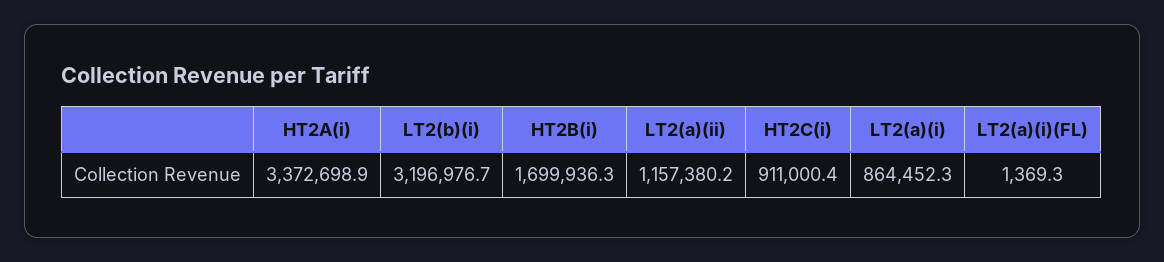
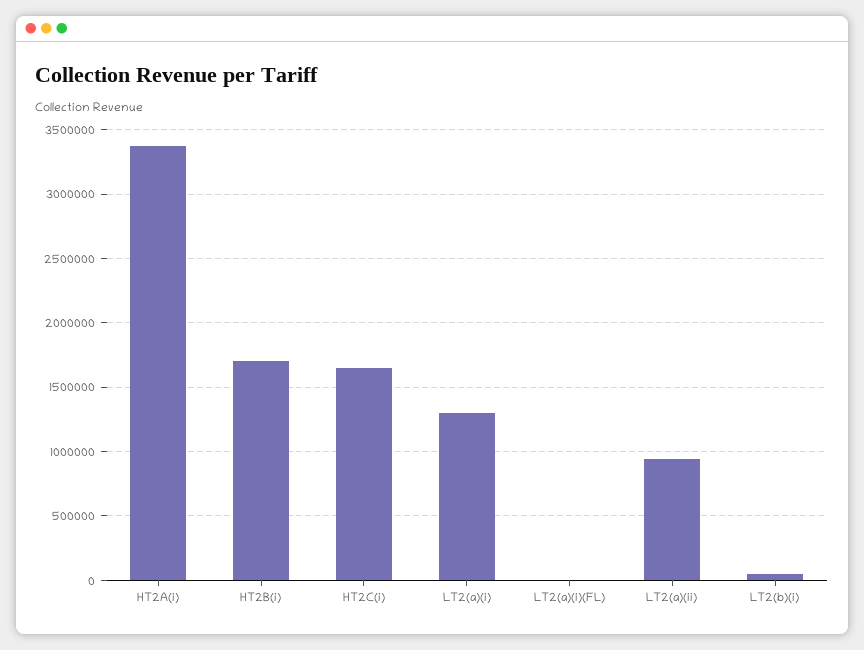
LT2(b)(i): 3196976.7 -> 50000
LT2(a)(ii): 1157380.2 -> 950000
HT2C(i): 911000.4 -> 1650000
LT2(a)(i): 864452.3 -> 1300000

